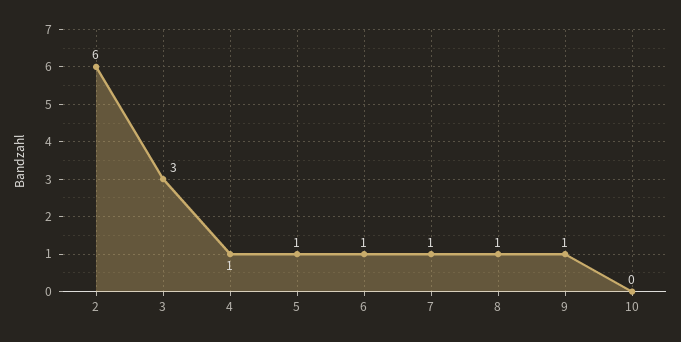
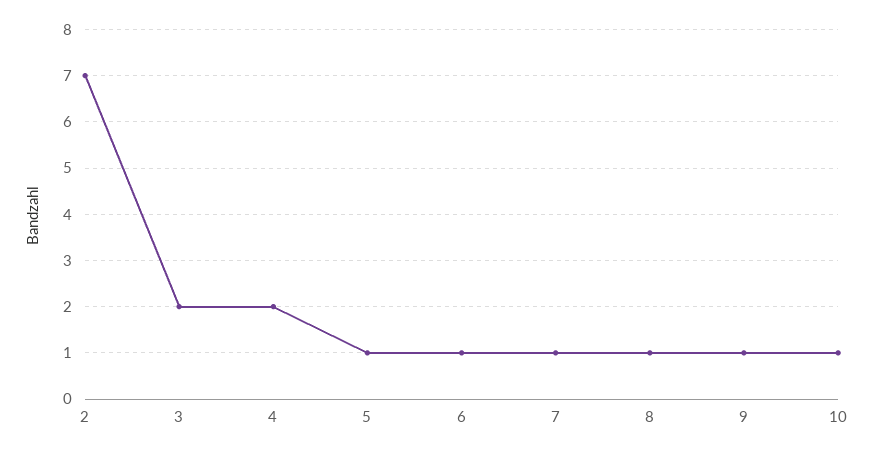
2: 6 -> 7
3: 3 -> 2
4: 1 -> 2
10: 0 -> 1

